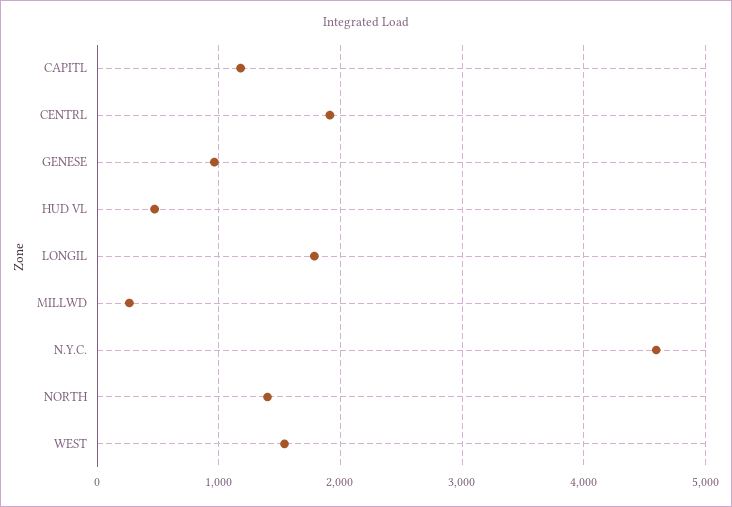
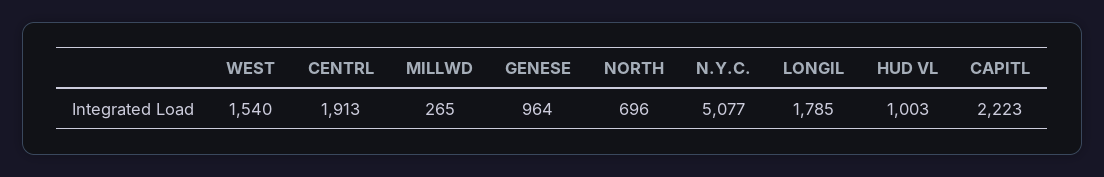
CAPITL: 1200 -> 2223
HUD VL: 500 -> 1003
N.Y.C.: 4600 -> 5077
NORTH: 1400 -> 696

